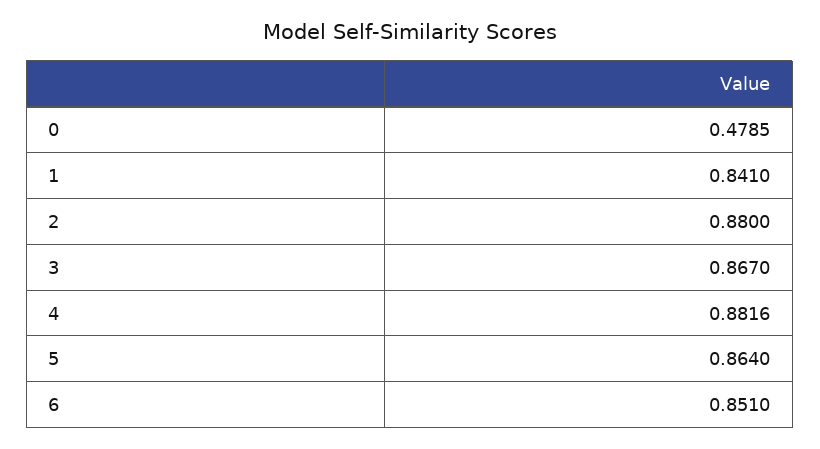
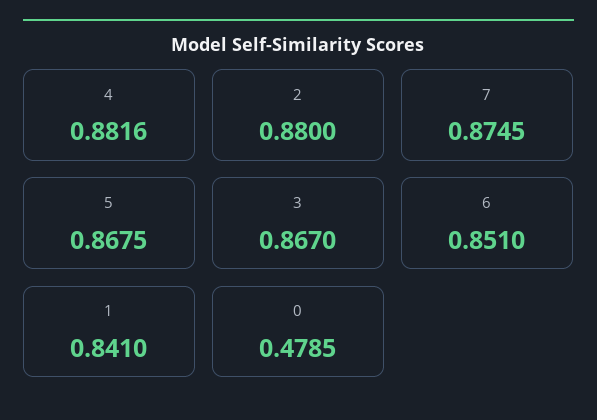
5: 0.864 -> 0.8675
7: none -> 0.8745

